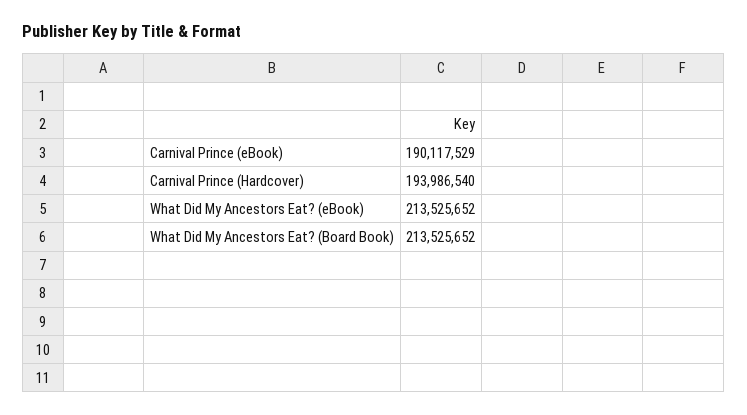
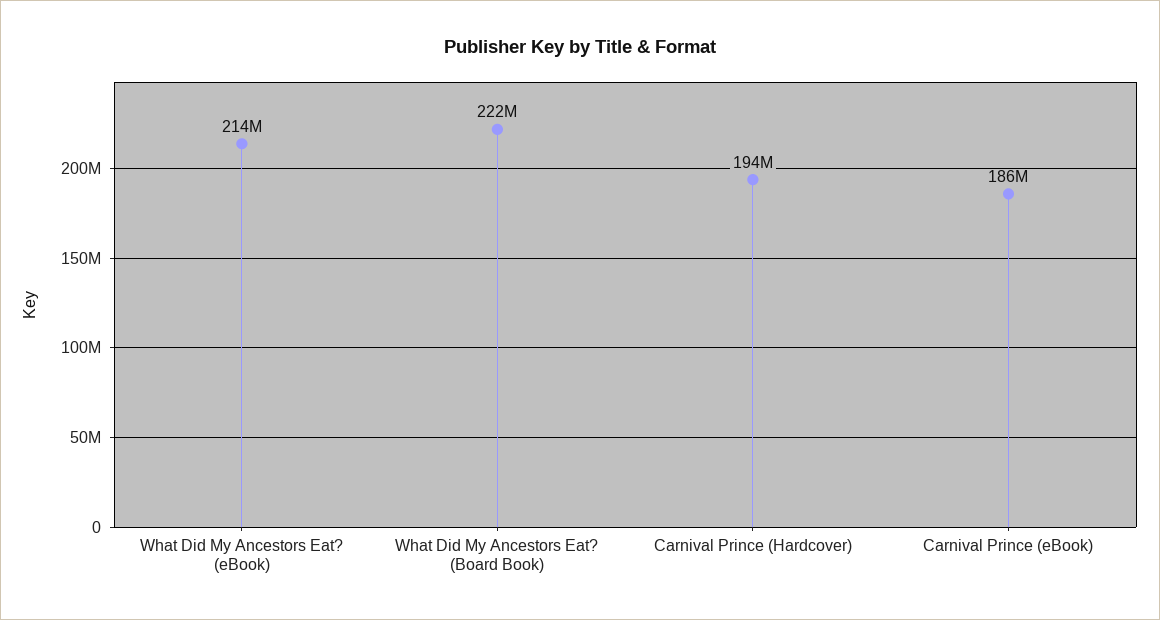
Carnival Prince (eBook): 190117529 -> 186000000
What Did My Ancestors Eat? (Board Book): 213525652 -> 222000000

